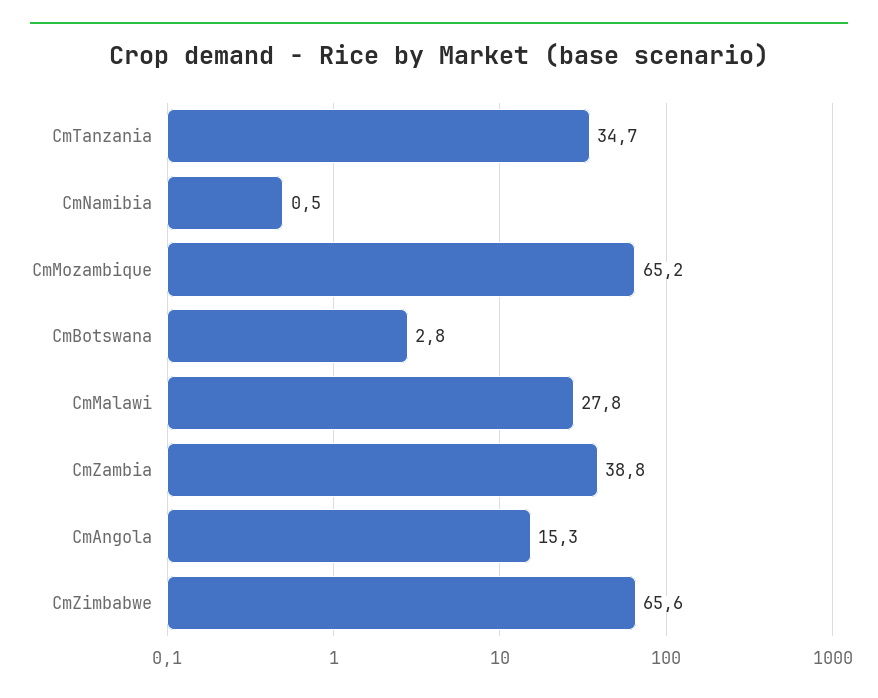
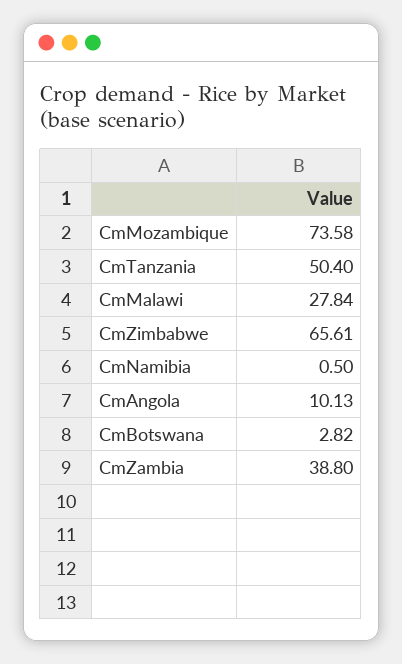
CmTanzania: 34.7 -> 50.4
CmMozambique: 65.2 -> 73.58
CmAngola: 15.3 -> 10.13

